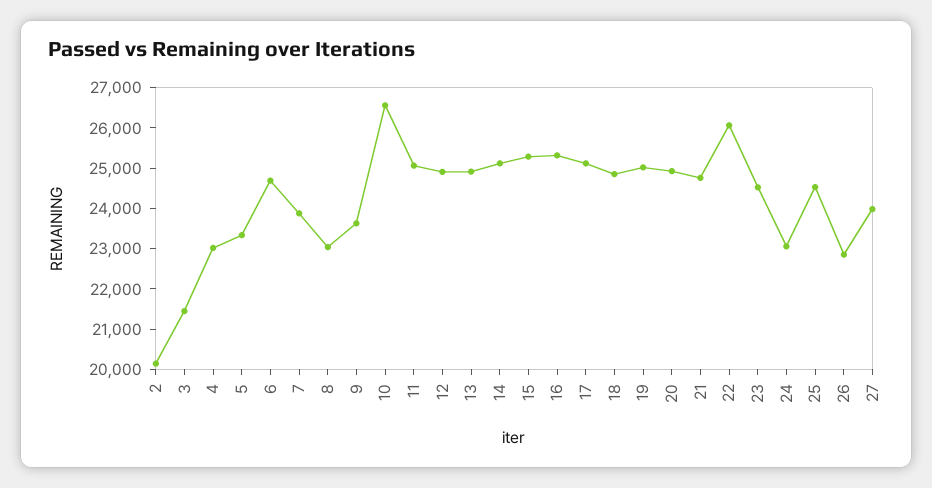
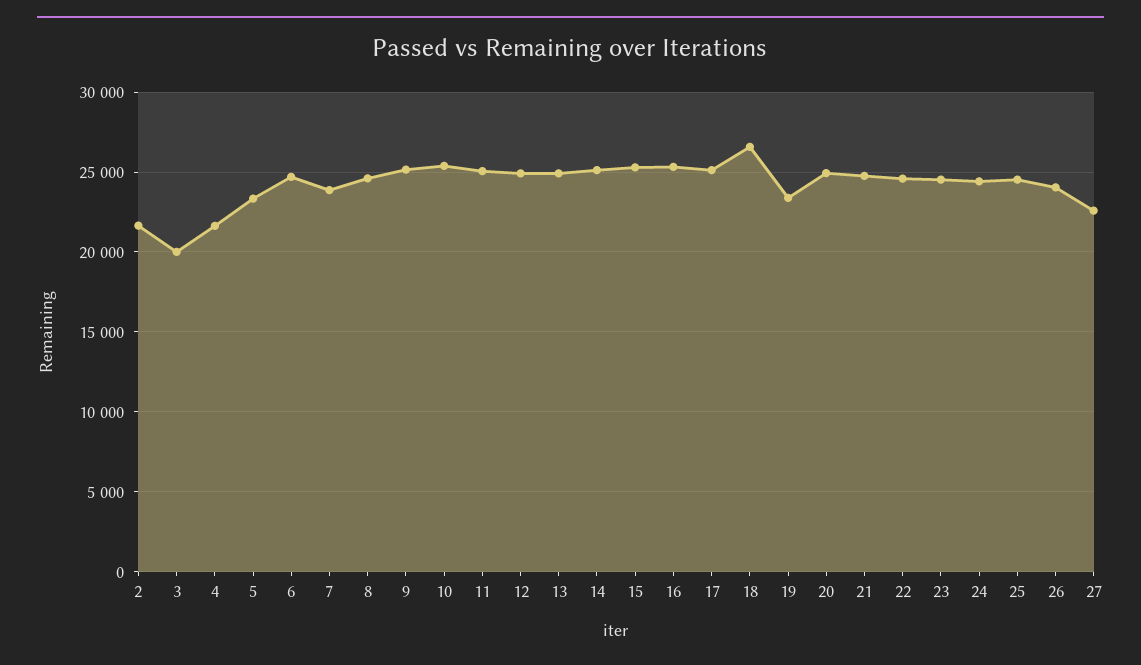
2: 20200 -> 21500
3: 21400 -> 20000
4: 23000 -> 21500
8: 23000 -> 24500
9: 23600 -> 25000
10: 26600 -> 25500
18: 24800 -> 26500
19: 25000 -> 23500
22: 26000 -> 24500
24: 23000 -> 24500
26: 22800 -> 24000
27: 24000 -> 22500

